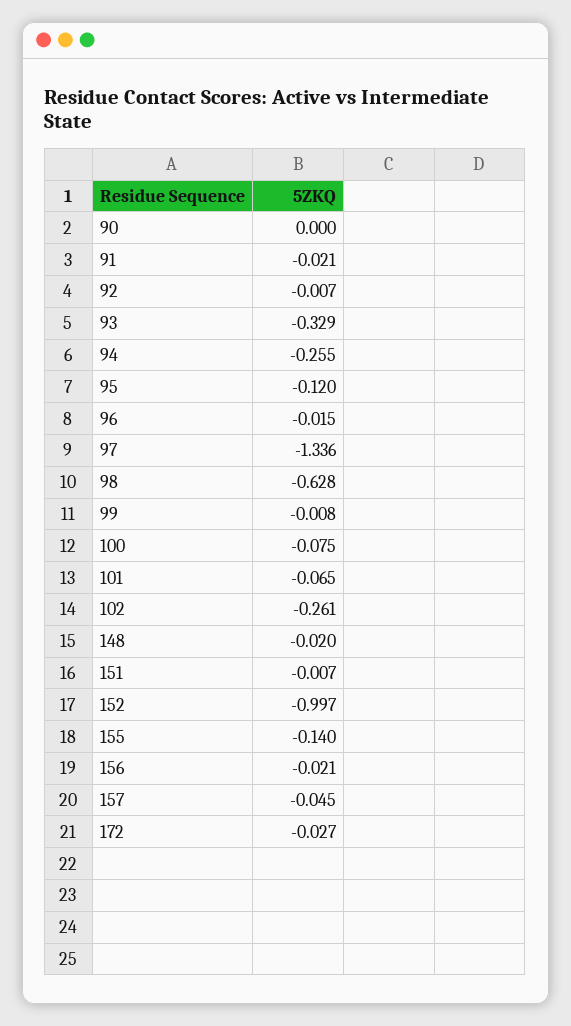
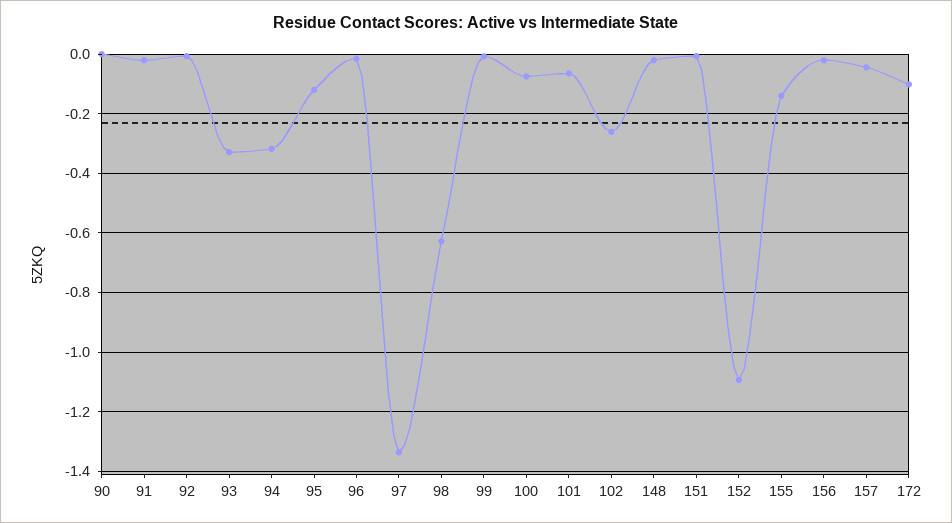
94: -0.255 -> -0.325
152: -0.997 -> -1.1
172: -0.027 -> -0.1

